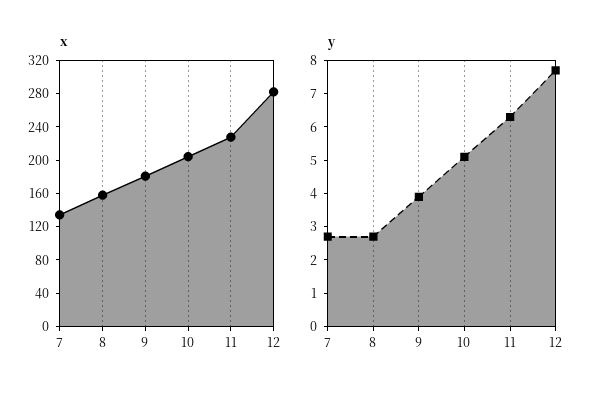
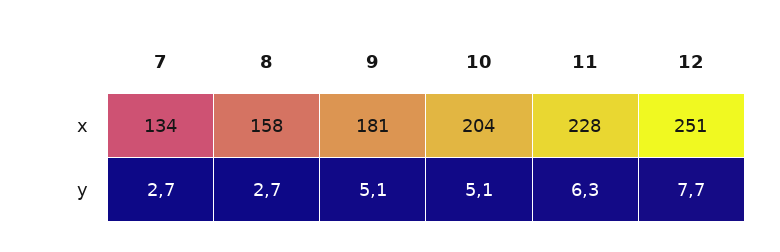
x, 12: 280 -> 251
y, 9: 4 -> 5.1

